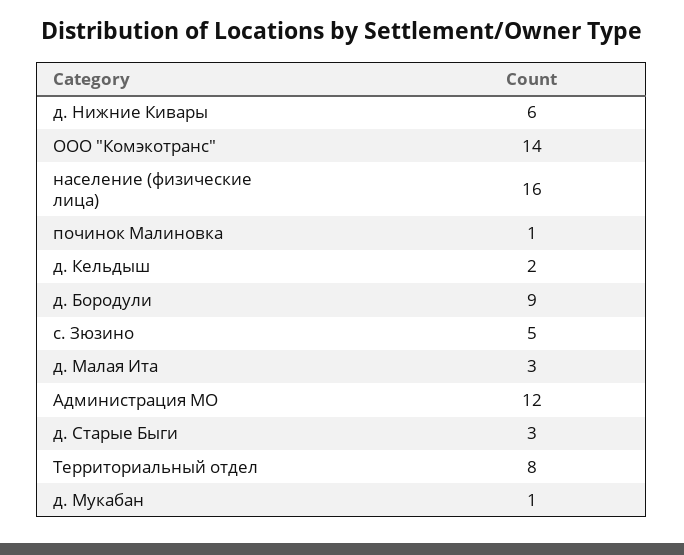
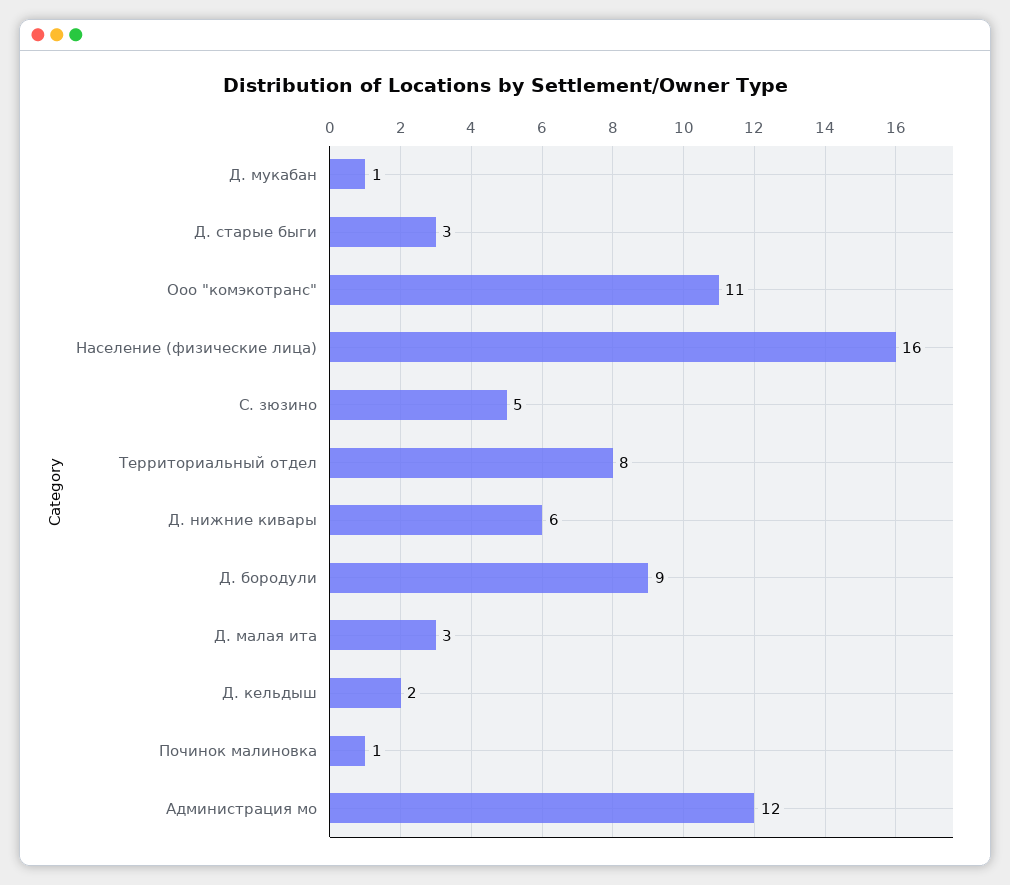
ООО "Комэкотранс": 14 -> 11

